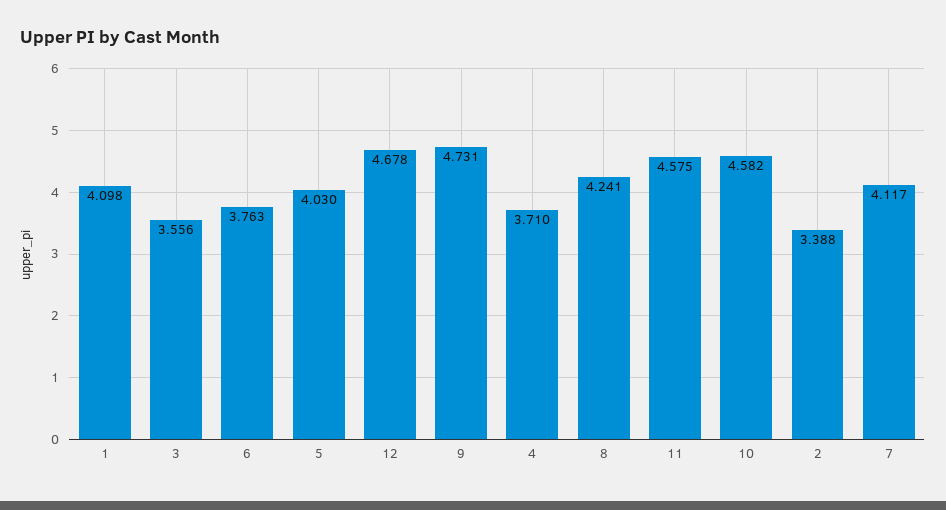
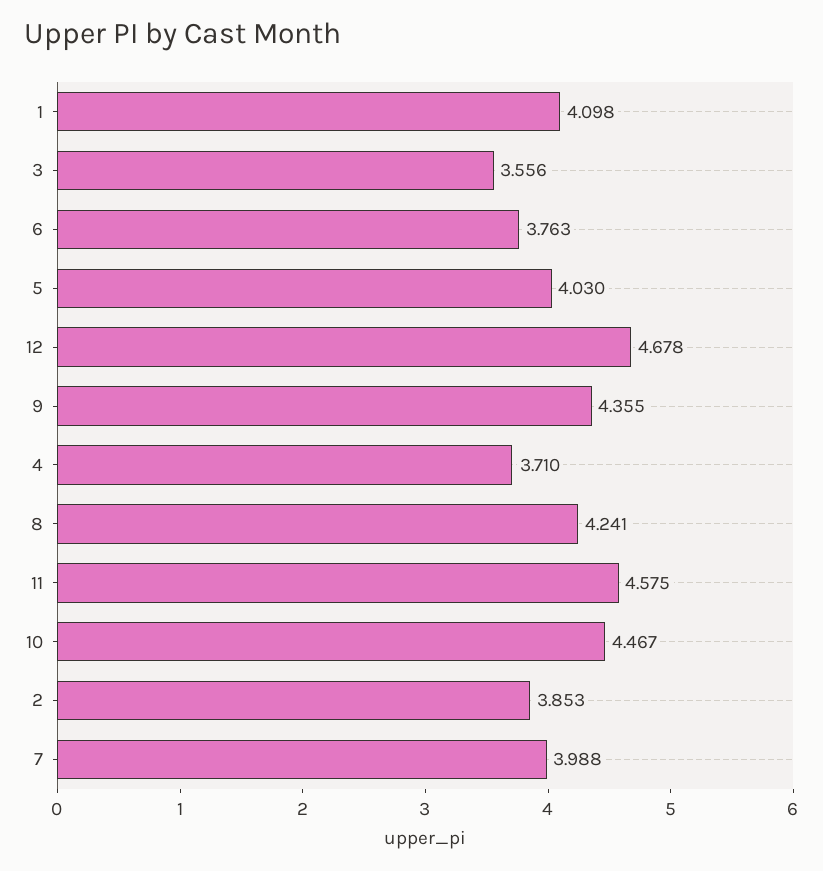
9: 4.731 -> 4.355
10: 4.582 -> 4.467
2: 3.388 -> 3.853
7: 4.117 -> 3.988

